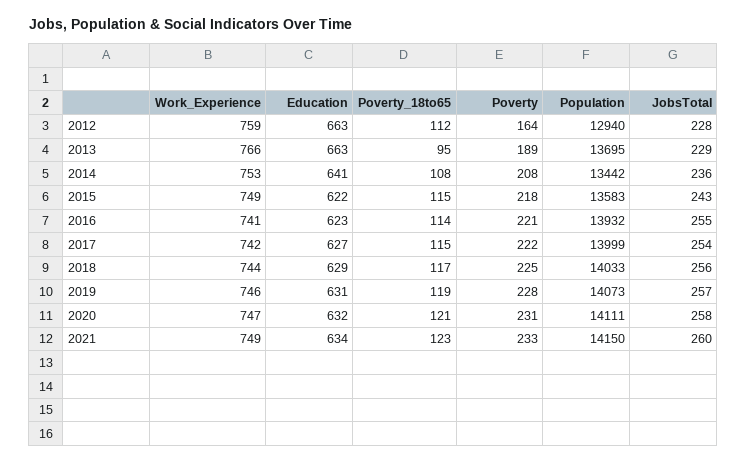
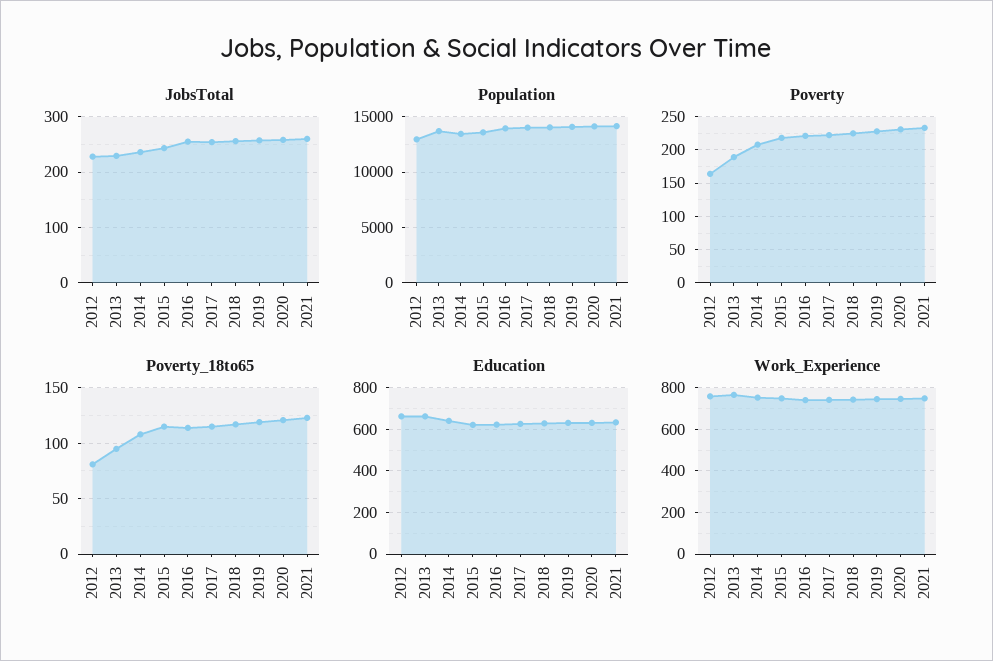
Poverty_18to65, 2012: 112 -> 80

